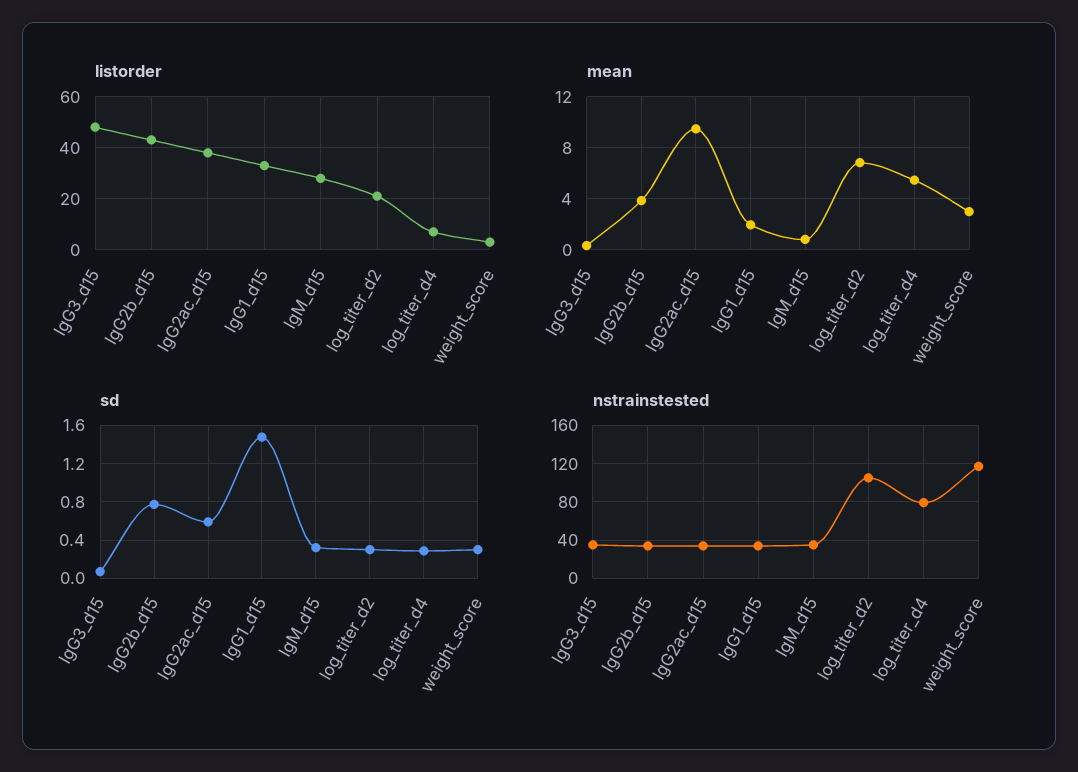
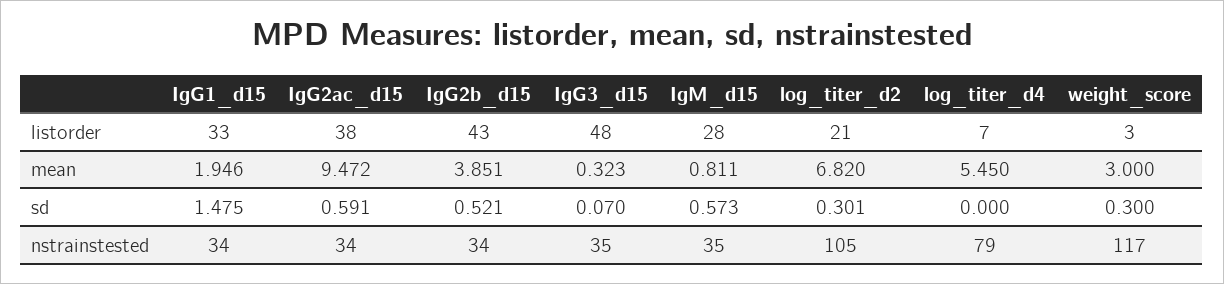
sd, IgG2b_d15: 0.8 -> 0.521
sd, IgM_d15: 0.3 -> 0.573
sd, log_titer_d4: 0.3 -> 0

